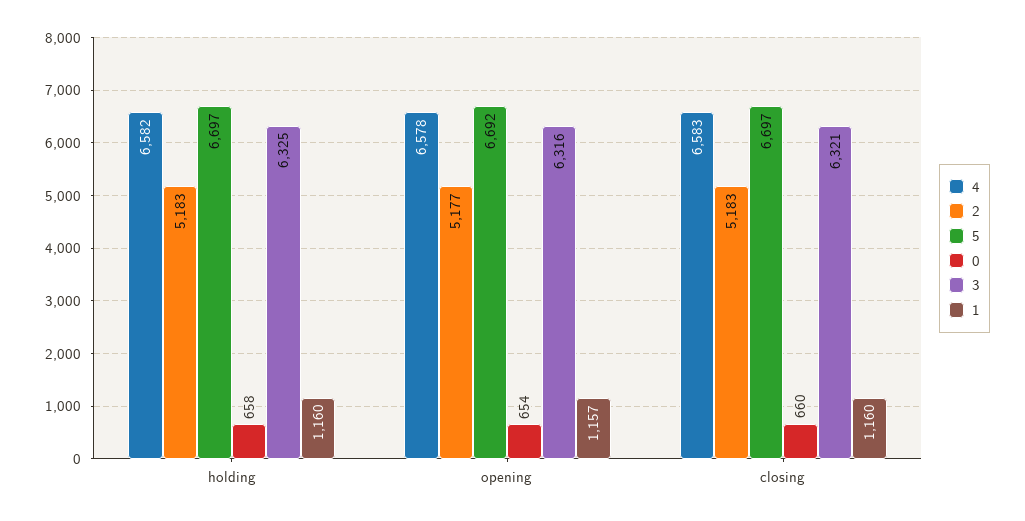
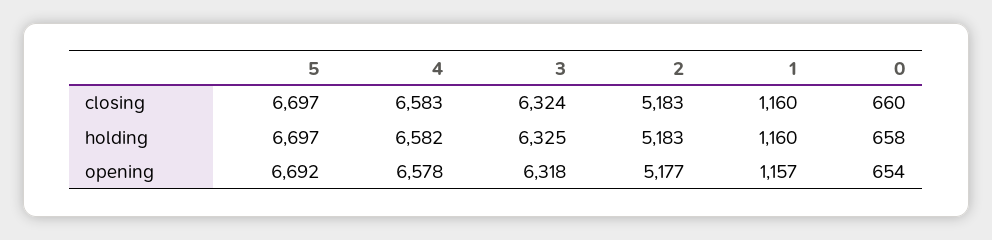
3, opening: 6316 -> 6318
3, closing: 6321 -> 6324

